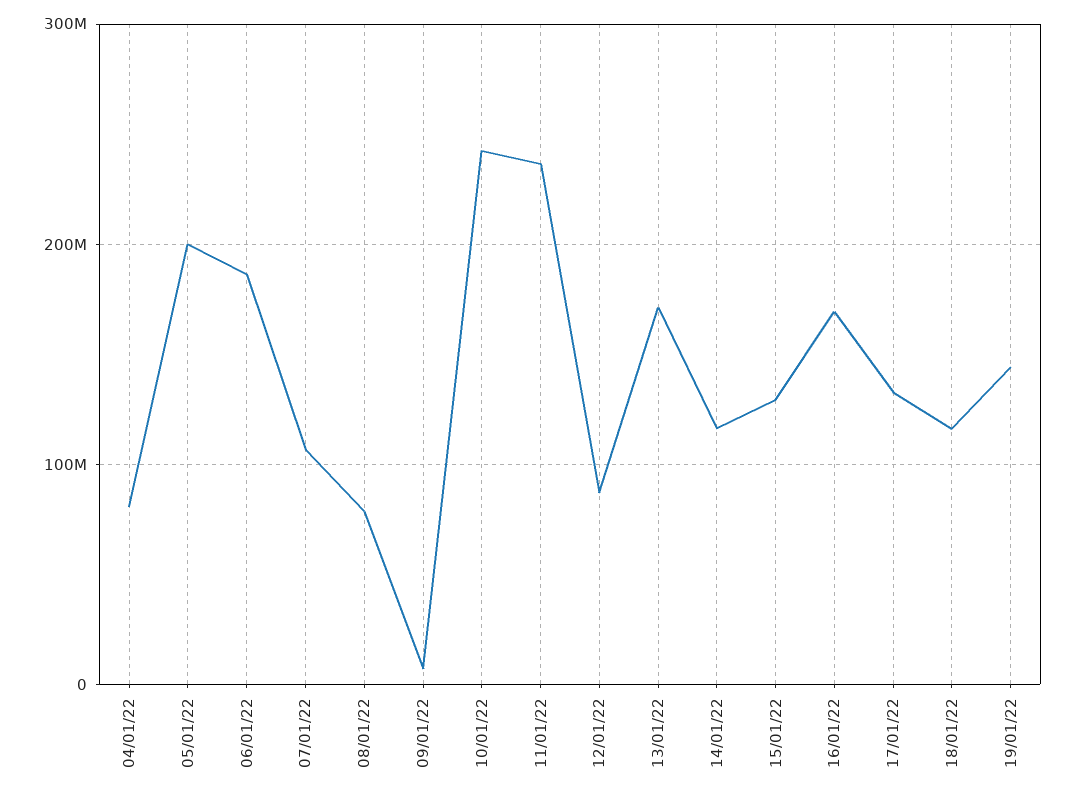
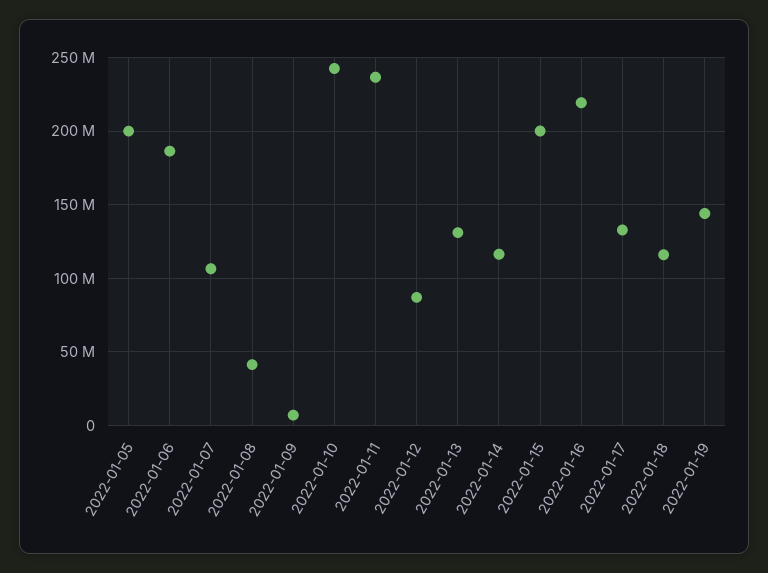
04/01/22: 80000000 -> none
08/01/22: 80000000 -> 40000000
13/01/22: 170000000 -> 130000000
15/01/22: 130000000 -> 200000000
16/01/22: 170000000 -> 220000000

